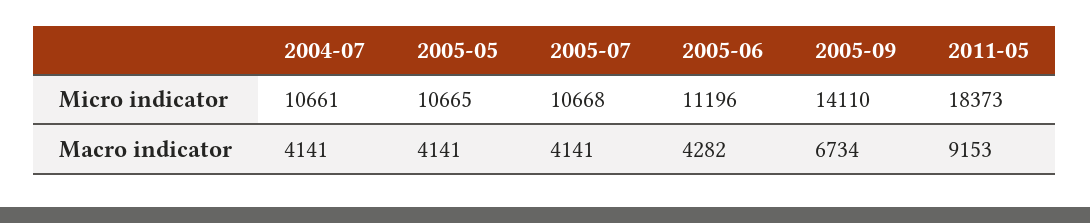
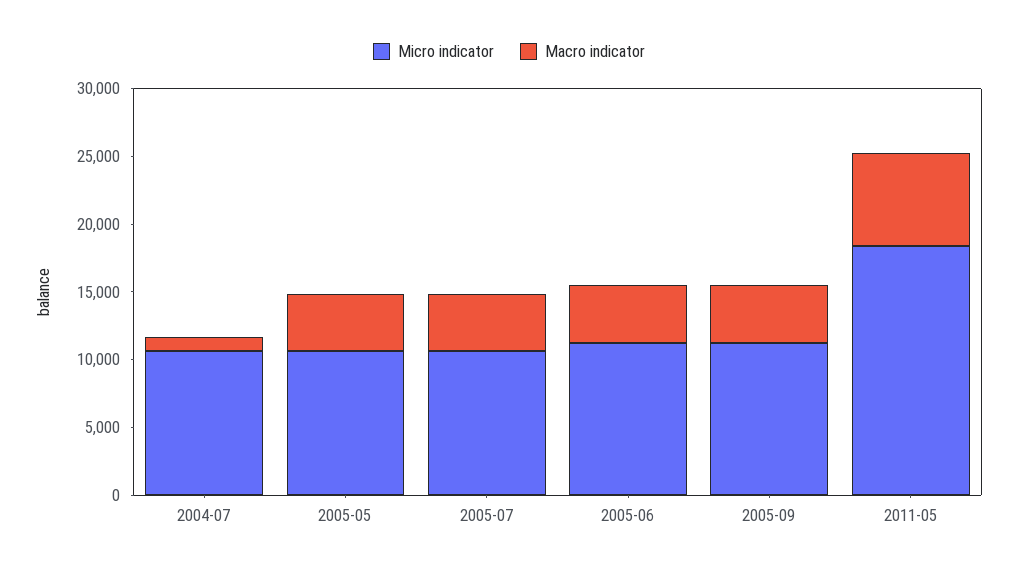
Micro indicator, 2005-09: 14110 -> 11000
Macro indicator, 2004-07: 4141 -> 1000
Macro indicator, 2005-09: 6734 -> 4000
Macro indicator, 2011-05: 9153 -> 7000

